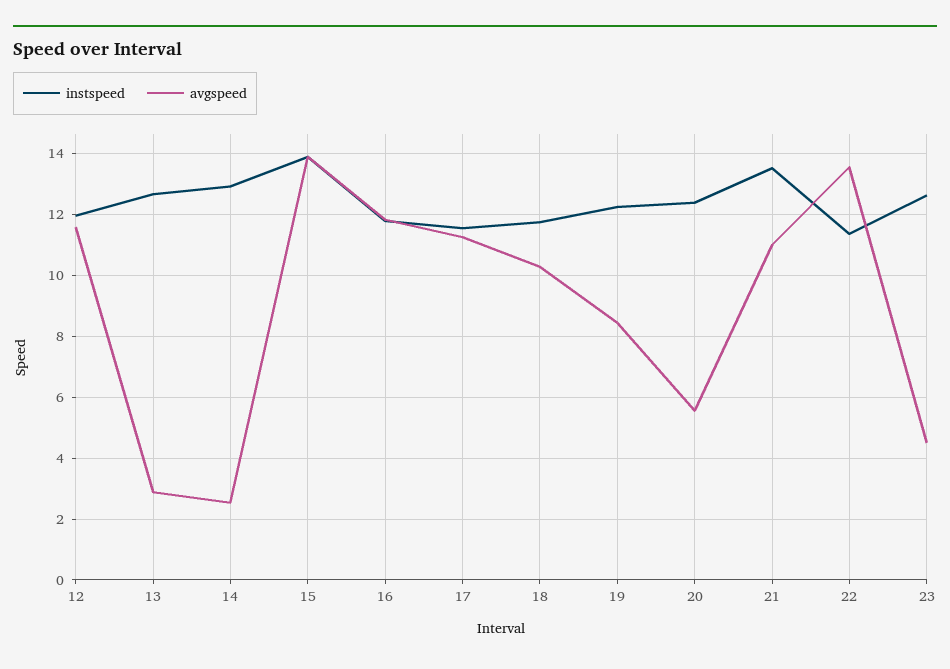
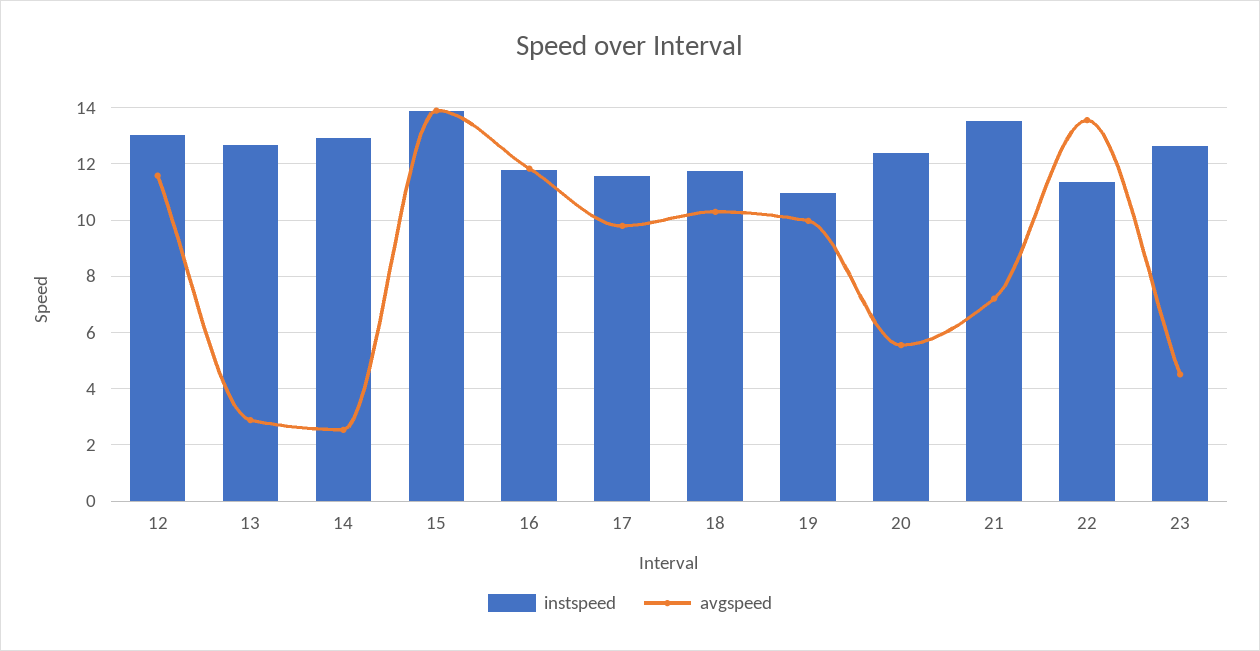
instspeed, 12: 12 -> 13
avgspeed, 17: 11.2 -> 9.75
instspeed, 19: 12.2 -> 11
avgspeed, 19: 8.4 -> 10
avgspeed, 21: 11 -> 7.25

